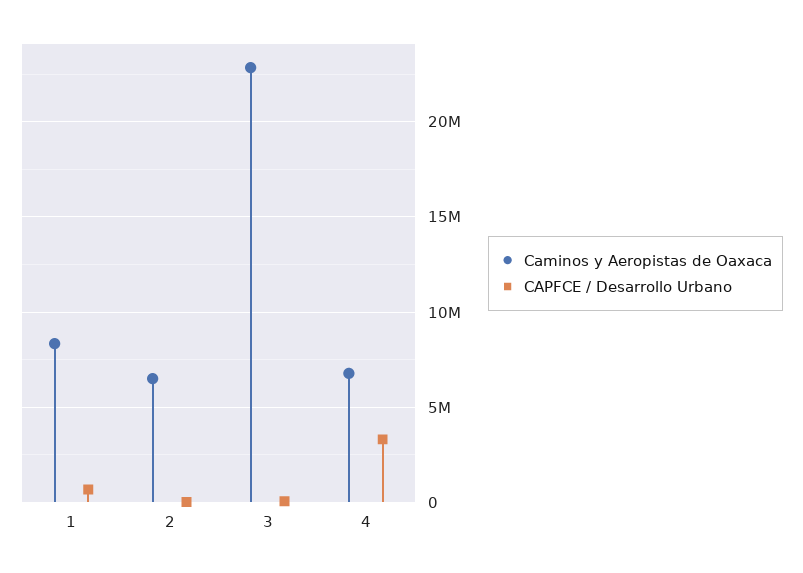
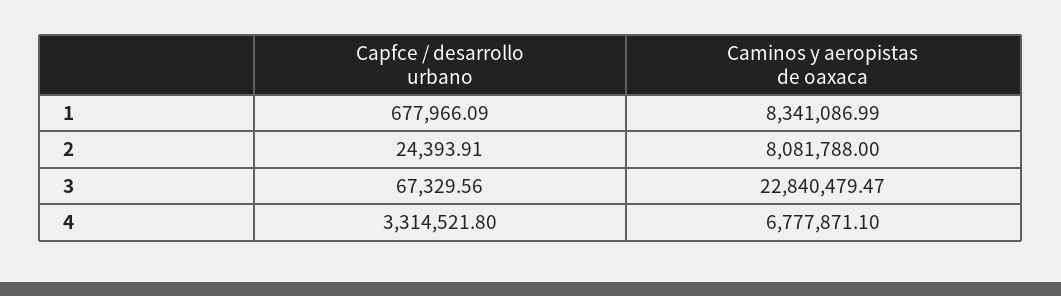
Caminos y Aeropistas de Oaxaca, 2: 6500000 -> 8081788

